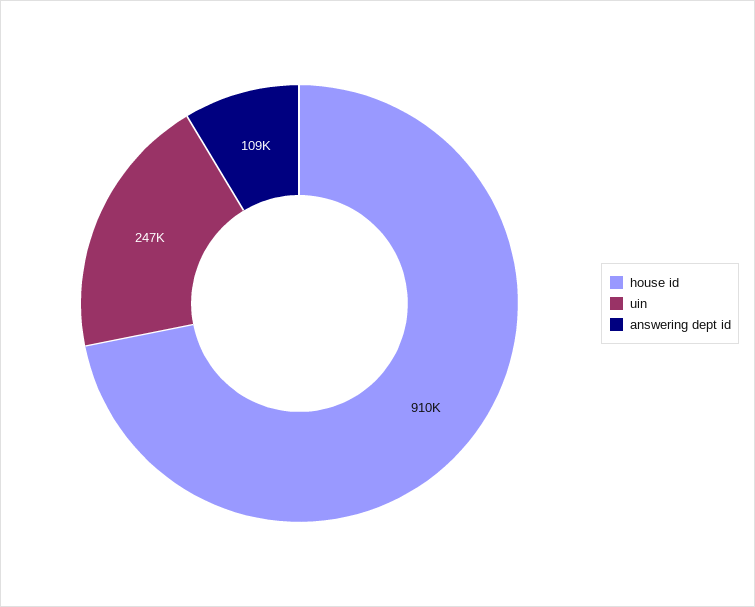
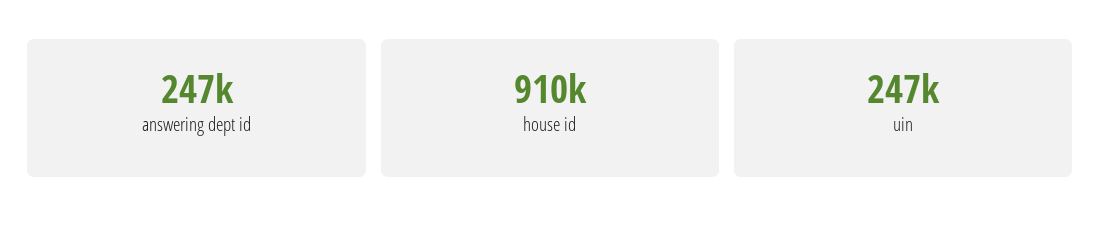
answering dept id: 109000 -> 247000

